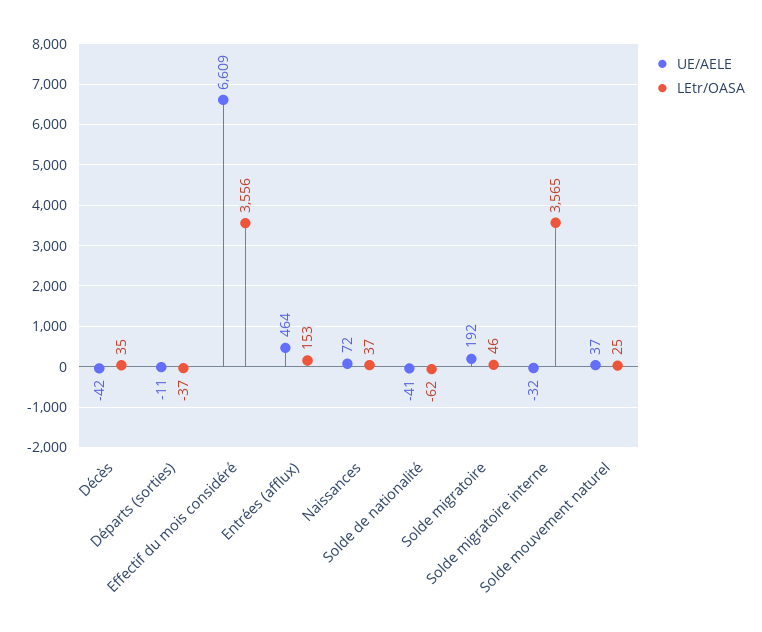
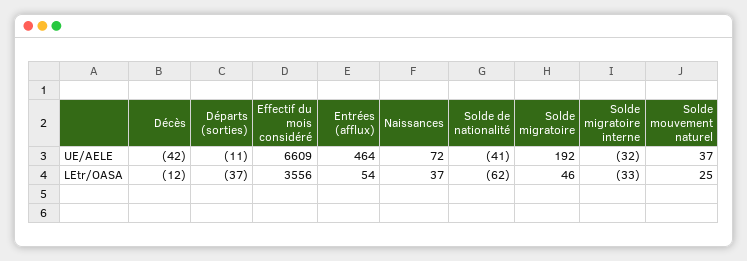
LEtr/OASA, Décès: 35 -> -12
LEtr/OASA, Entrées (afflux): 153 -> 54
LEtr/OASA, Solde migratoire interne: 3565 -> -33

